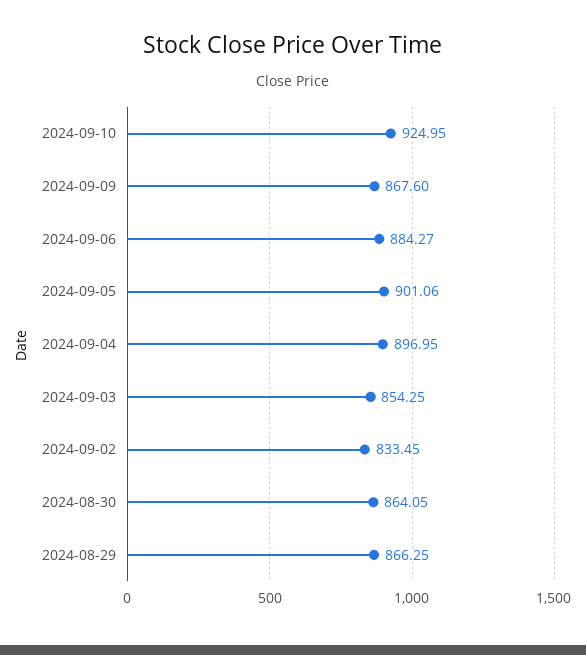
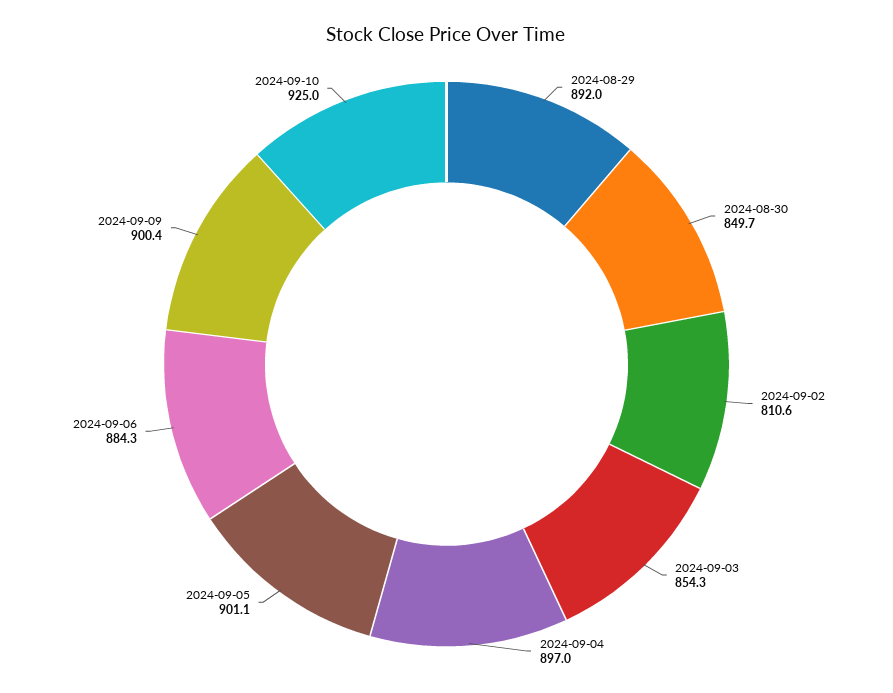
2024-09-09: 867.6 -> 900.4
2024-09-02: 833.45 -> 810.6
2024-08-30: 864.05 -> 849.7
2024-08-29: 866.25 -> 892

